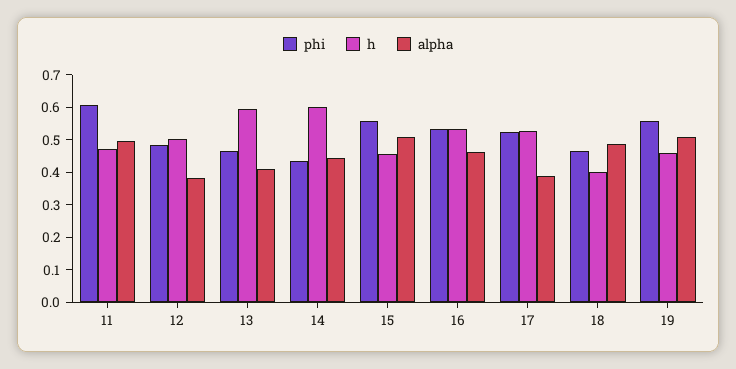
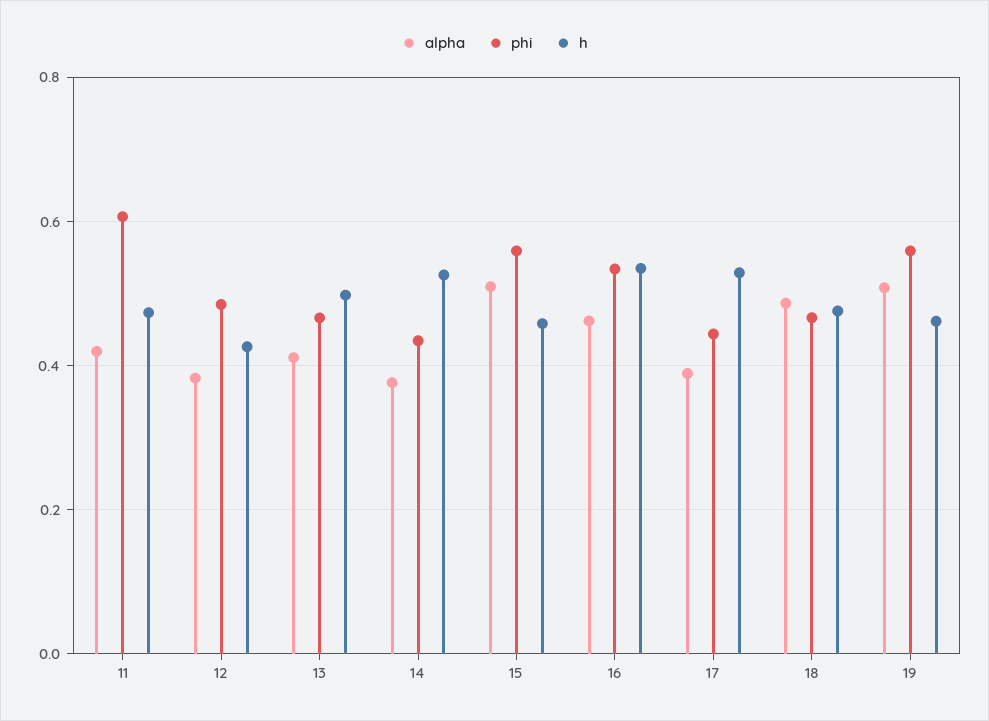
alpha, 11: 0.5 -> 0.42
h, 12: 0.5 -> 0.42
h, 13: 0.6 -> 0.5
h, 14: 0.6 -> 0.52
alpha, 14: 0.45 -> 0.38
phi, 17: 0.525 -> 0.44
h, 18: 0.4 -> 0.48

